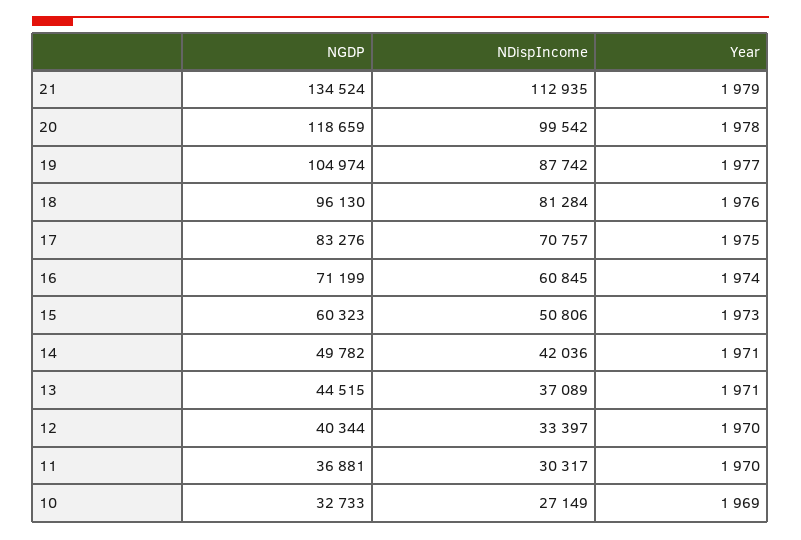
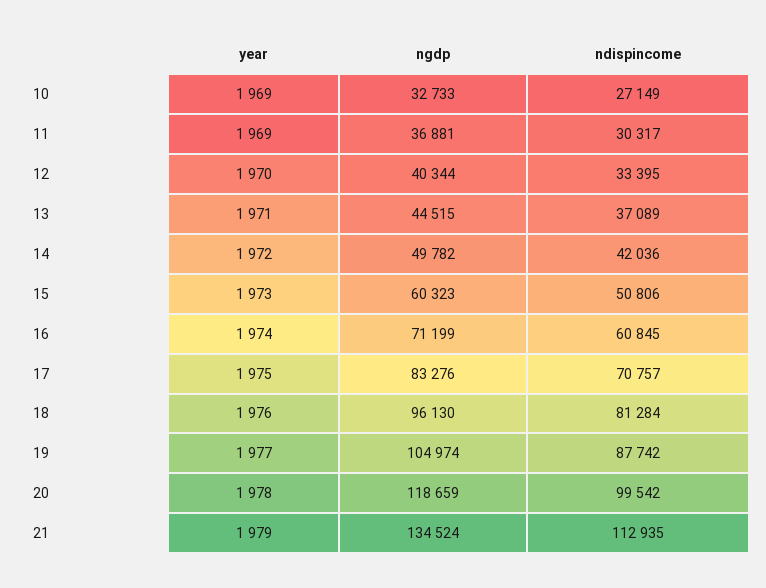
Year, 14: 1971 -> 1972
NDispIncome, 12: 33397 -> 33395
Year, 11: 1970 -> 1969

